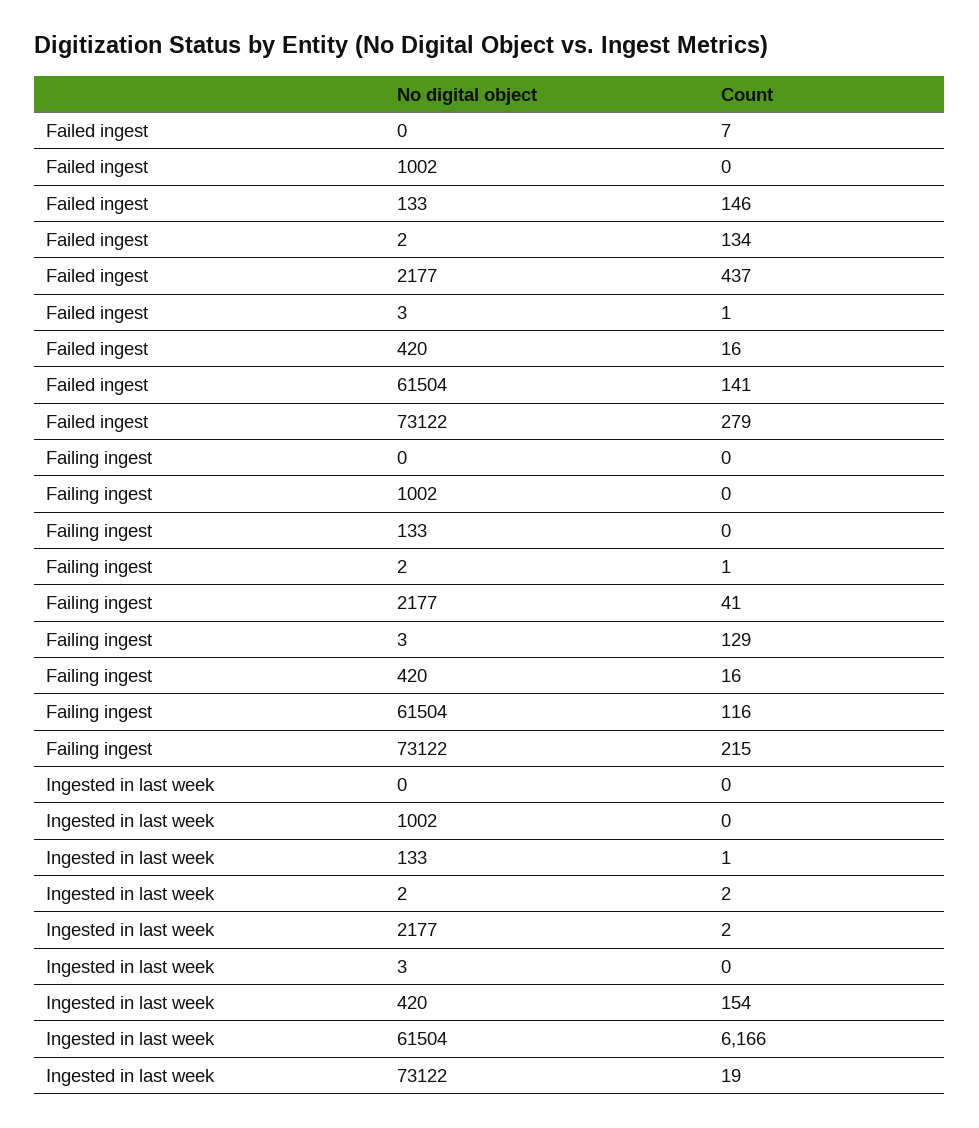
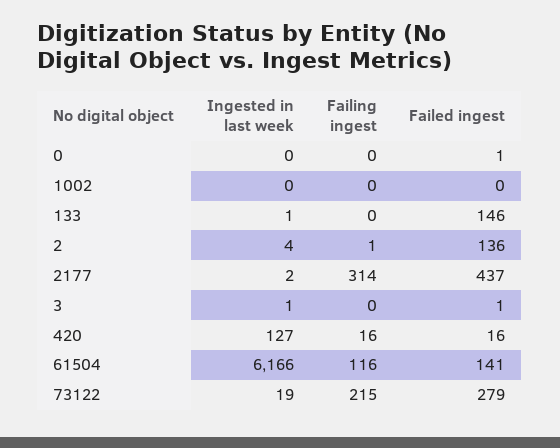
Failed ingest, 0: 7 -> 1
Failed ingest, 2: 134 -> 136
Failing ingest, 2177: 41 -> 314
Failing ingest, 3: 129 -> 0
Ingested in last week, 2: 2 -> 4
Ingested in last week, 3: 0 -> 1
Ingested in last week, 420: 154 -> 127

